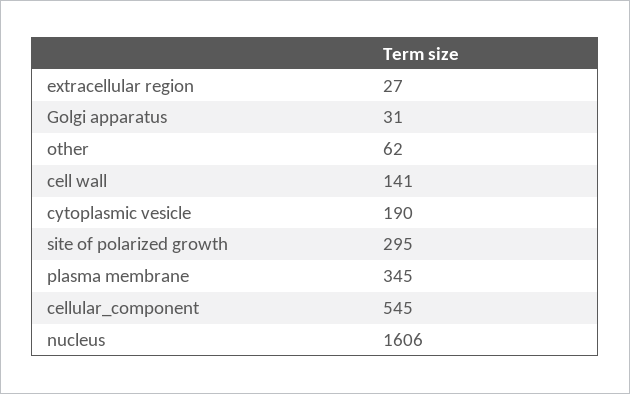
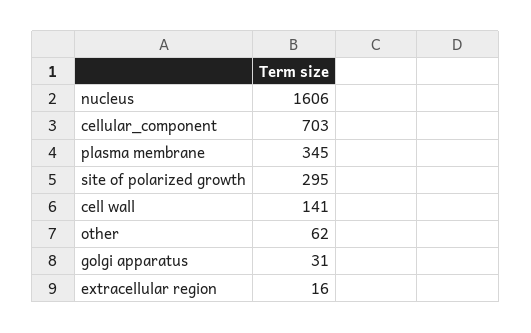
extracellular region: 27 -> 16
cytoplasmic vesicle: 190 -> none
cellular_component: 545 -> 703

